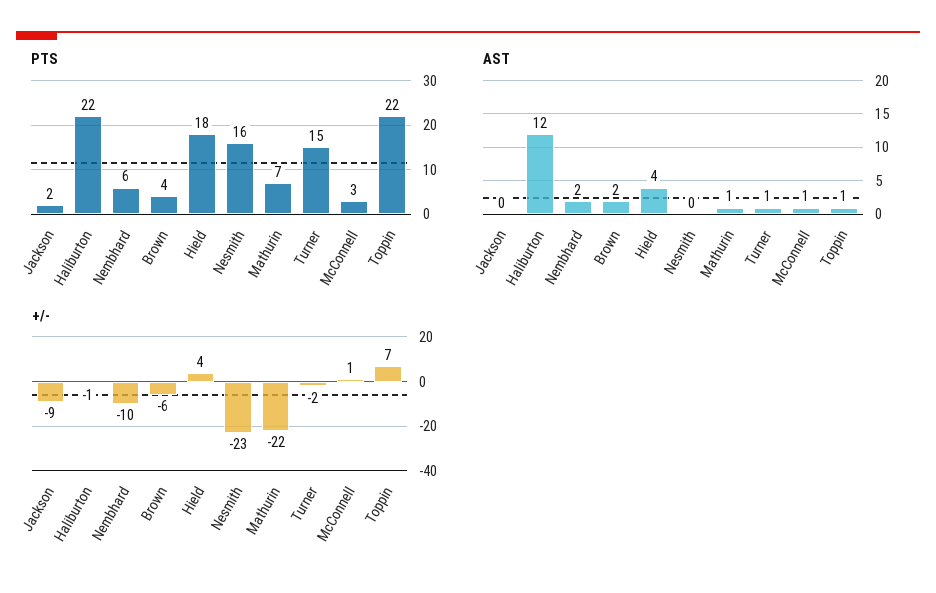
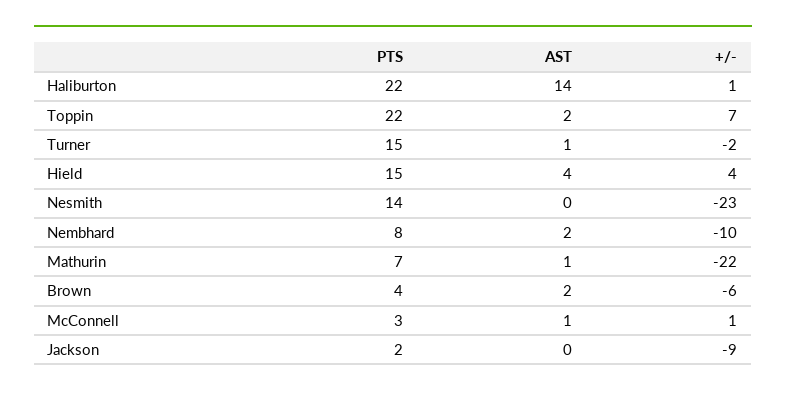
PTS, Nembhard: 6 -> 8
PTS, Hield: 18 -> 15
PTS, Nesmith: 16 -> 14
AST, Haliburton: 12 -> 14
AST, Toppin: 1 -> 2
+/-, Haliburton: -1 -> 1

